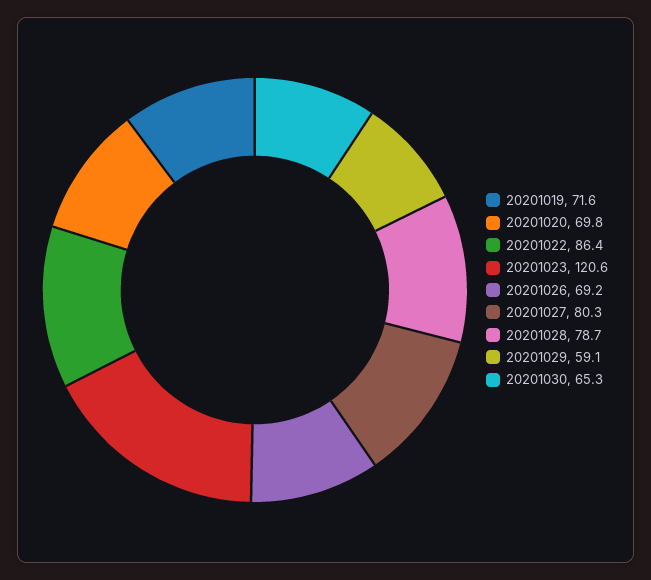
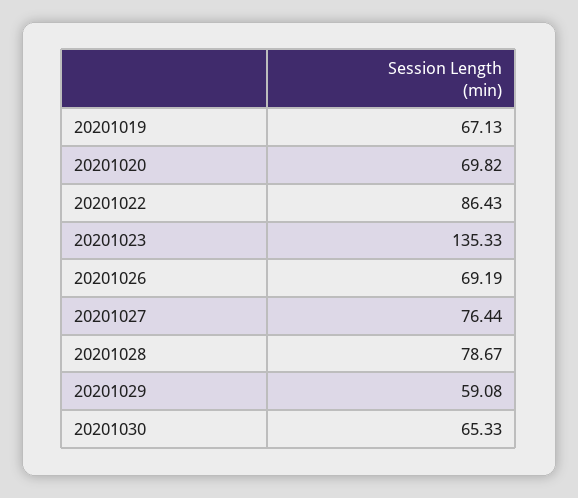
20201019: 71.6 -> 67.13
20201023: 120.6 -> 135.33
20201027: 80.3 -> 76.44

